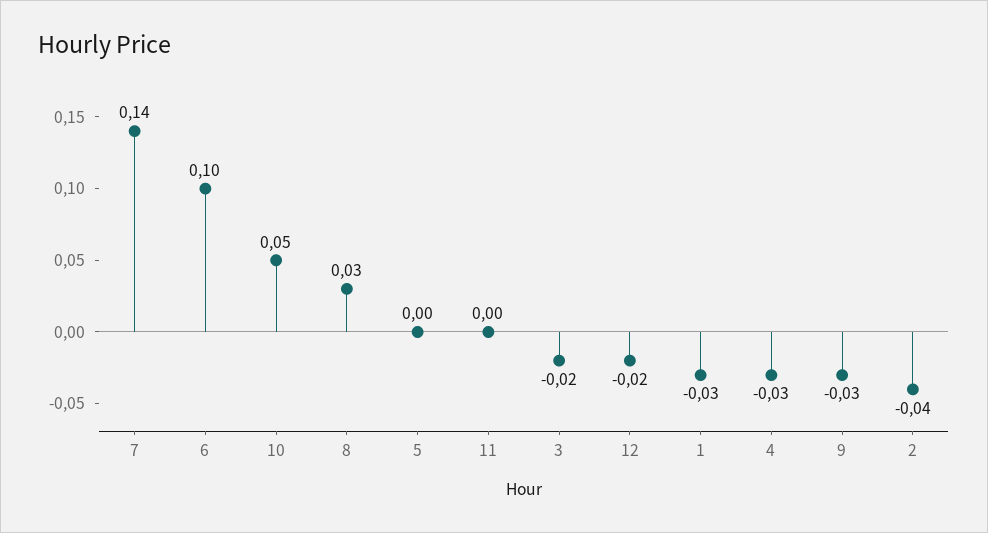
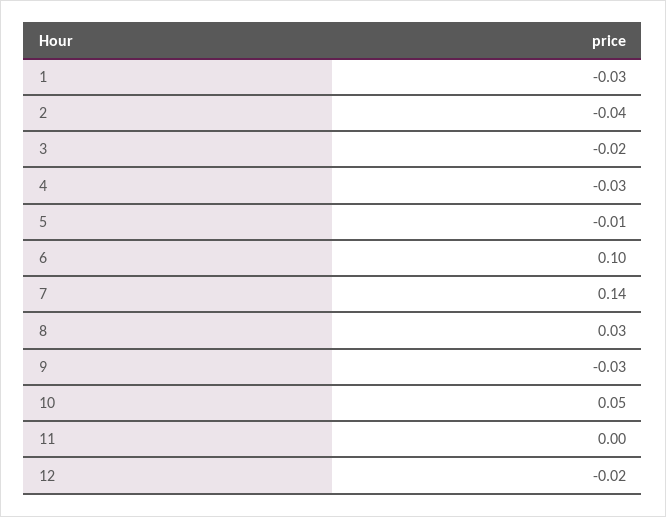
5: 0 -> -0.01

